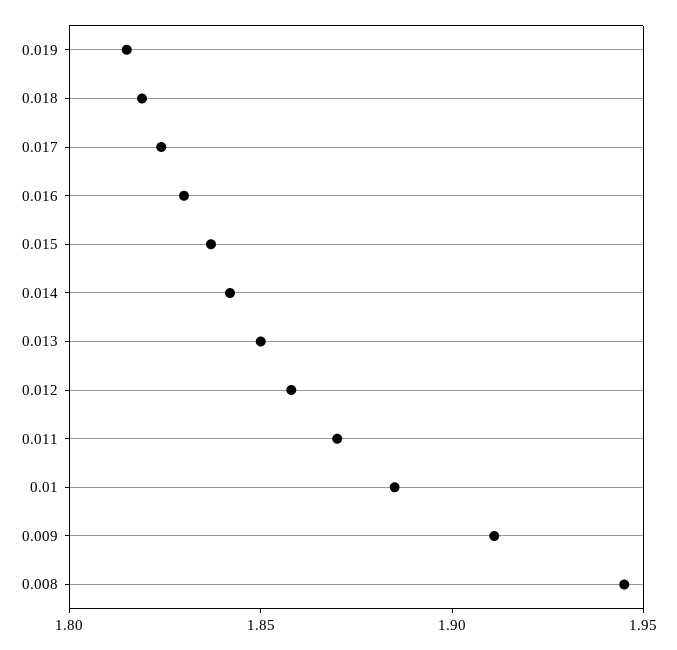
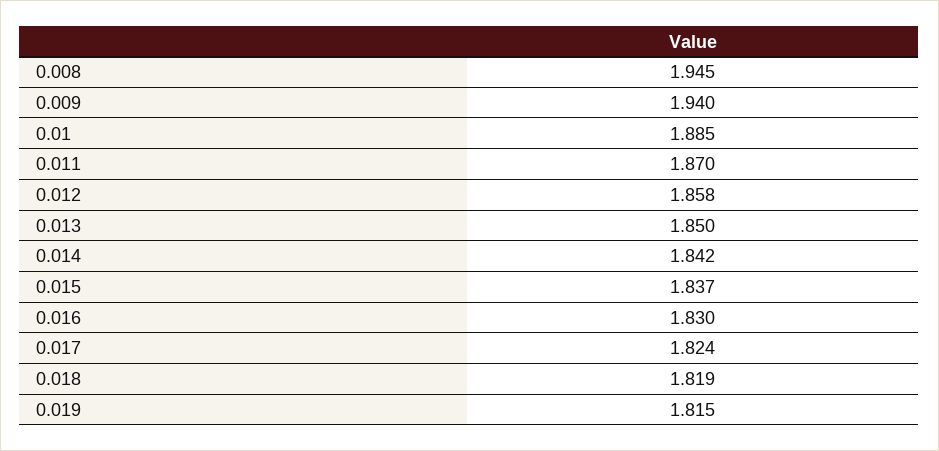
0.009: 1.91 -> 1.94

